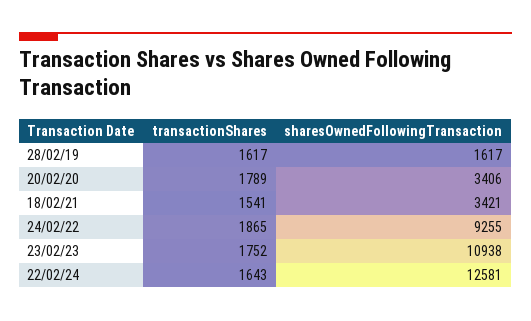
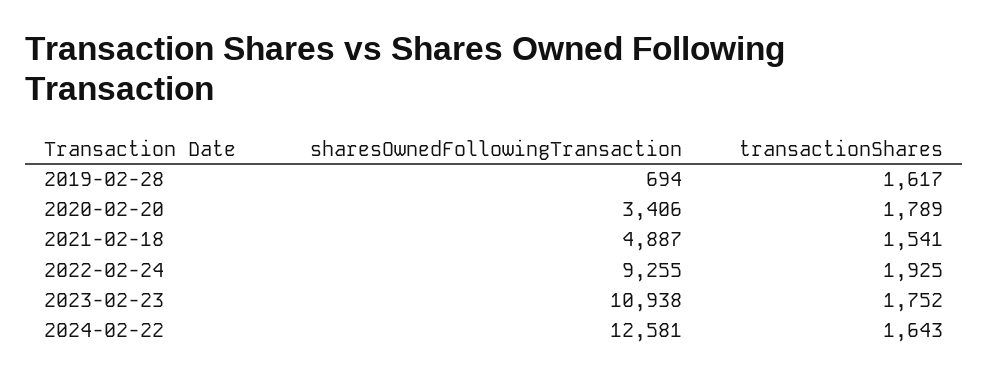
sharesOwnedFollowingTransaction, 28/02/19: 1617 -> 694
sharesOwnedFollowingTransaction, 18/02/21: 3421 -> 4887
transactionShares, 24/02/22: 1865 -> 1925

